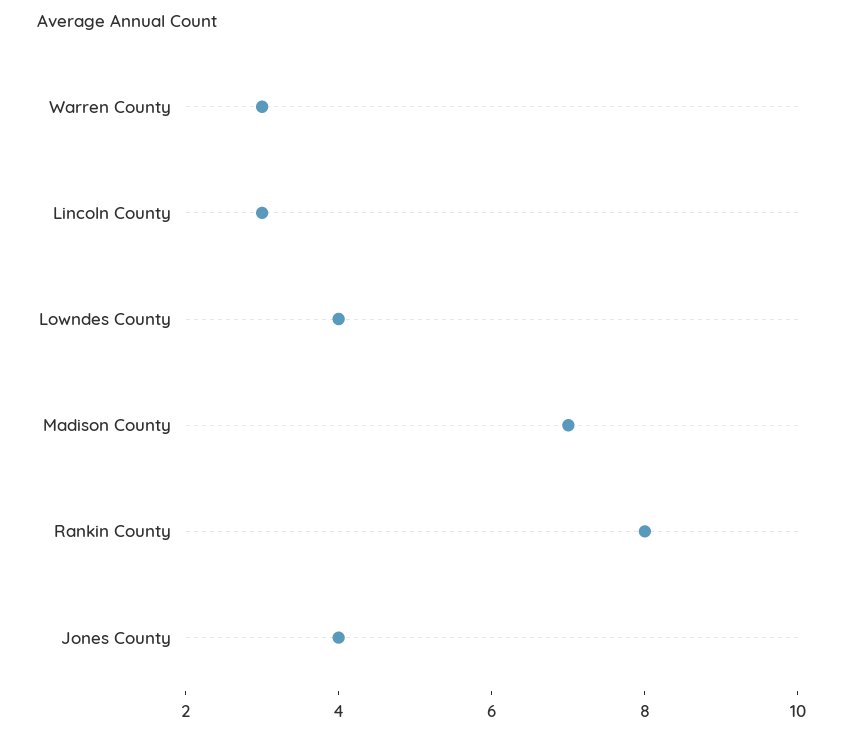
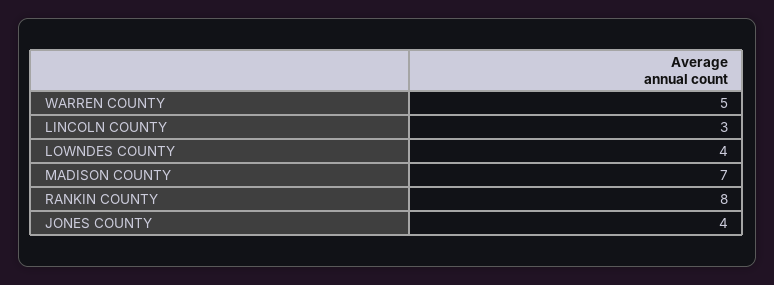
Warren County: 3 -> 5

